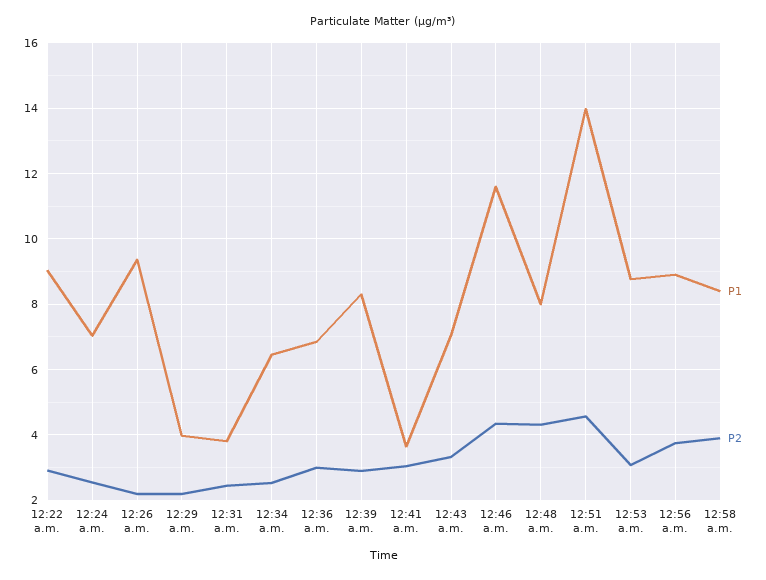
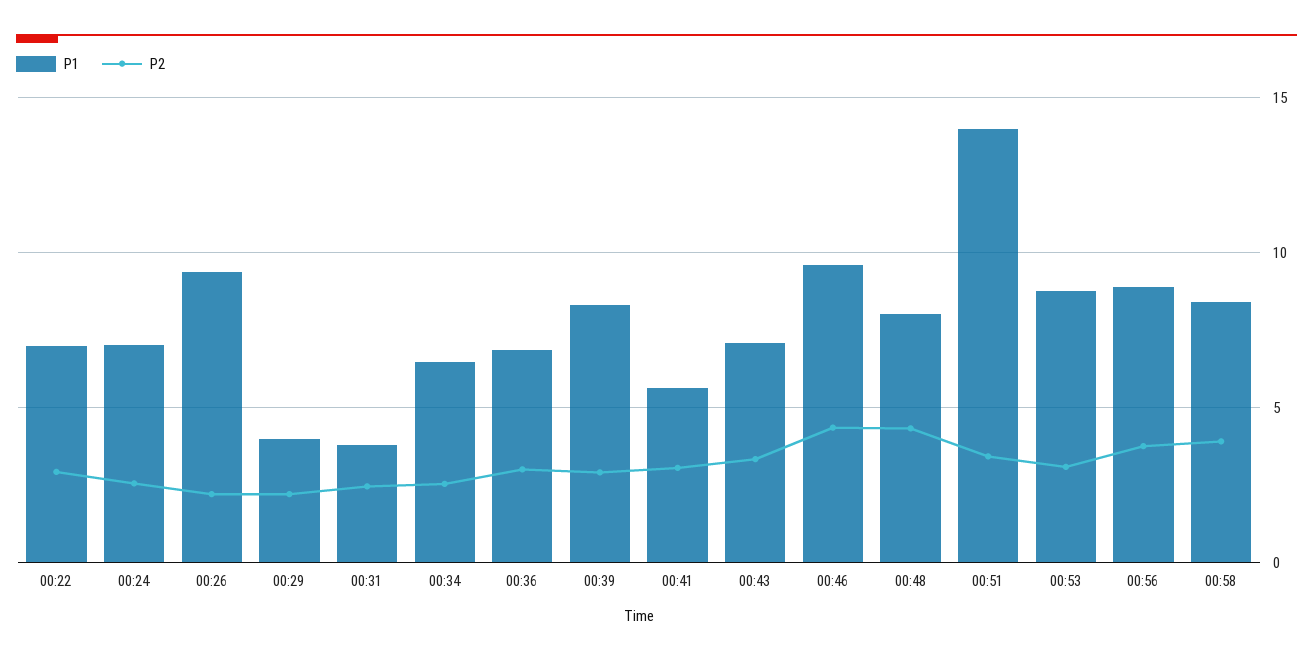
P1, 12:22 a.m.: 9 -> 7
P1, 12:41 a.m.: 3.6 -> 5.5
P1, 12:46 a.m.: 11.6 -> 9.5
P2, 12:51 a.m.: 4.6 -> 3.5

